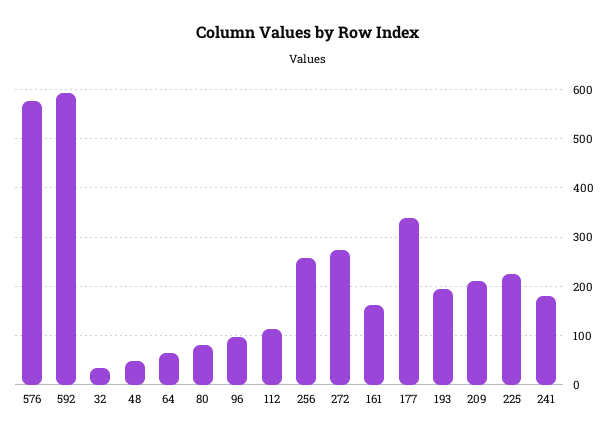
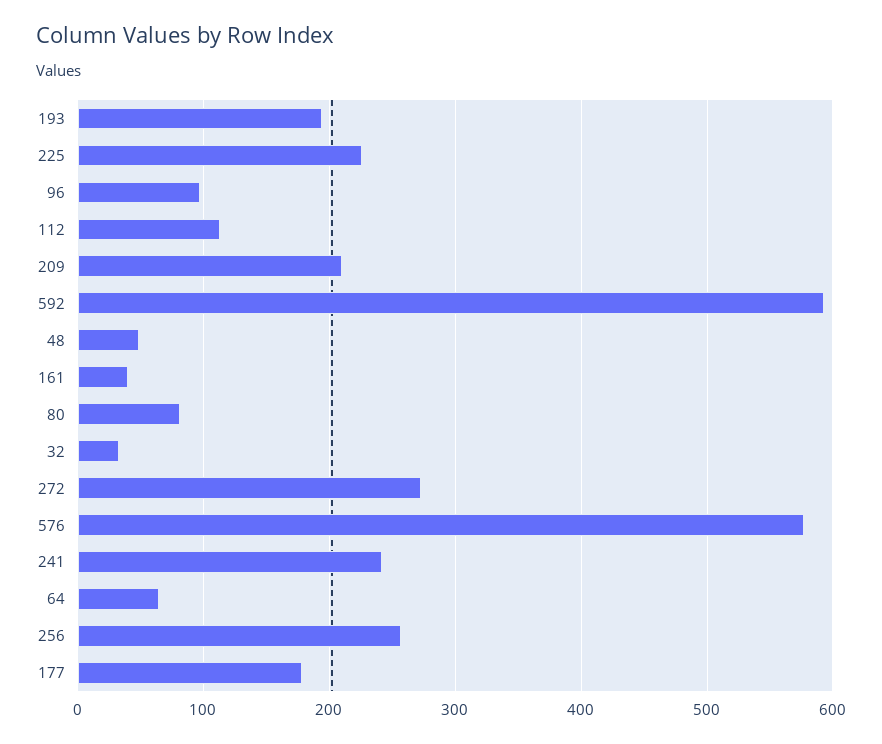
161: 160 -> 40
177: 340 -> 180
241: 180 -> 240

